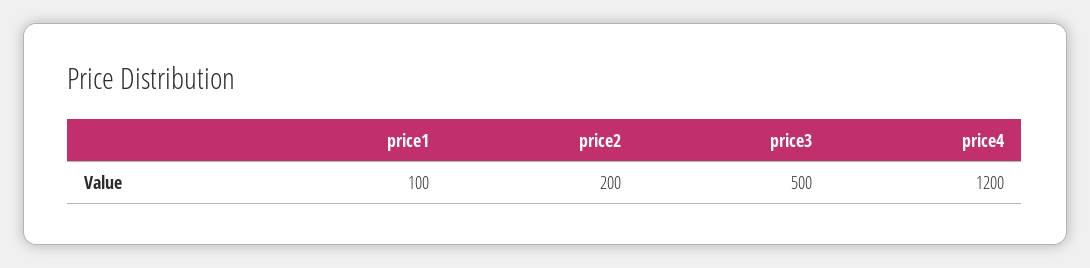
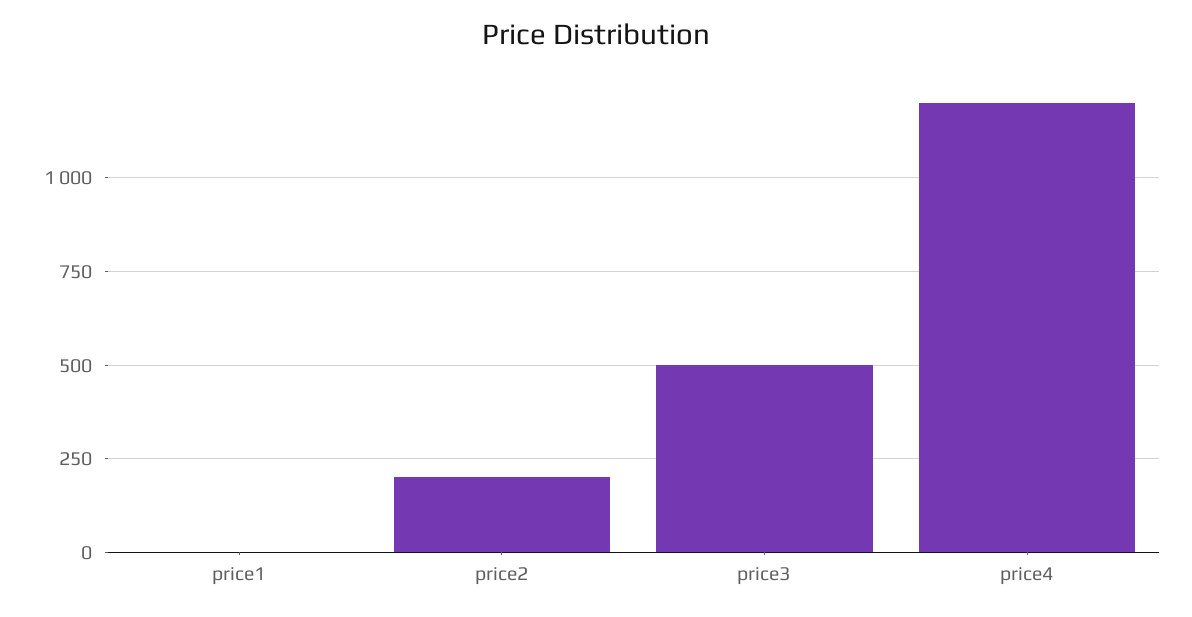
price1: 100 -> 0

